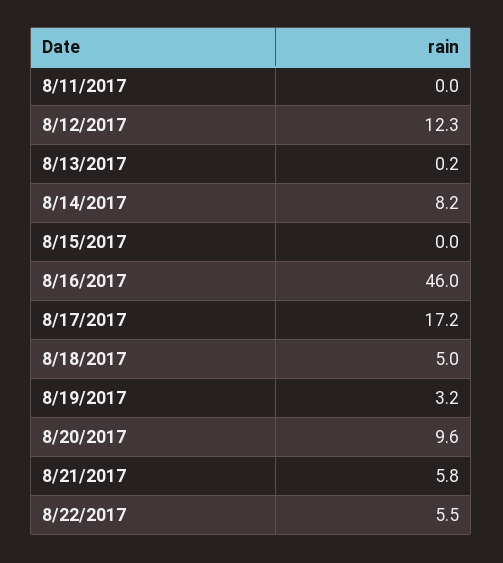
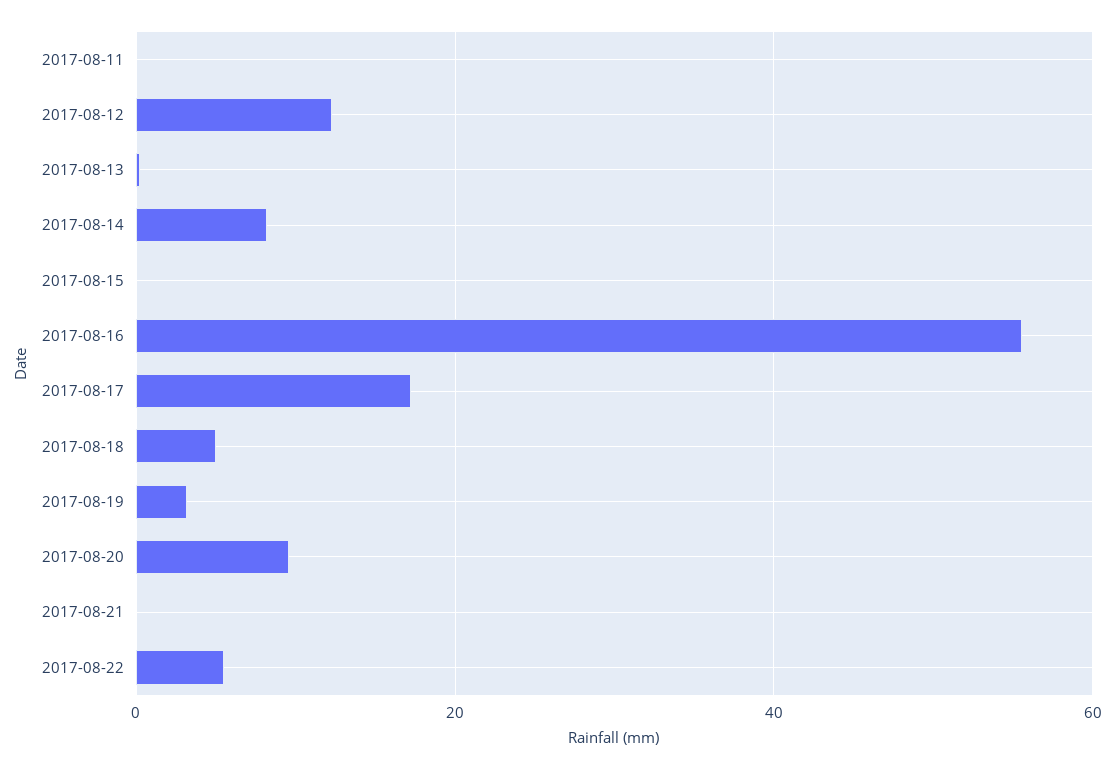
8/16/2017: 46 -> 56
8/21/2017: 5.8 -> 0

